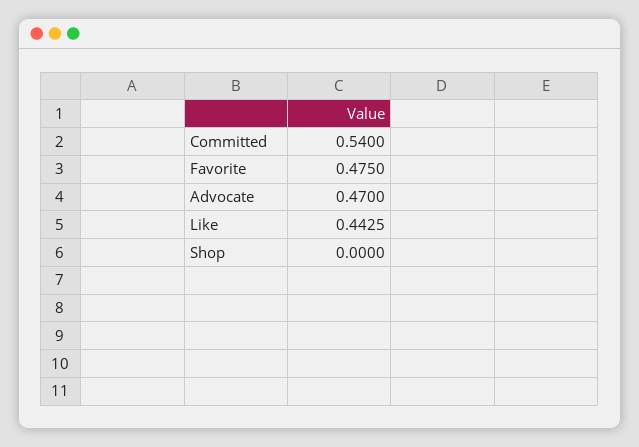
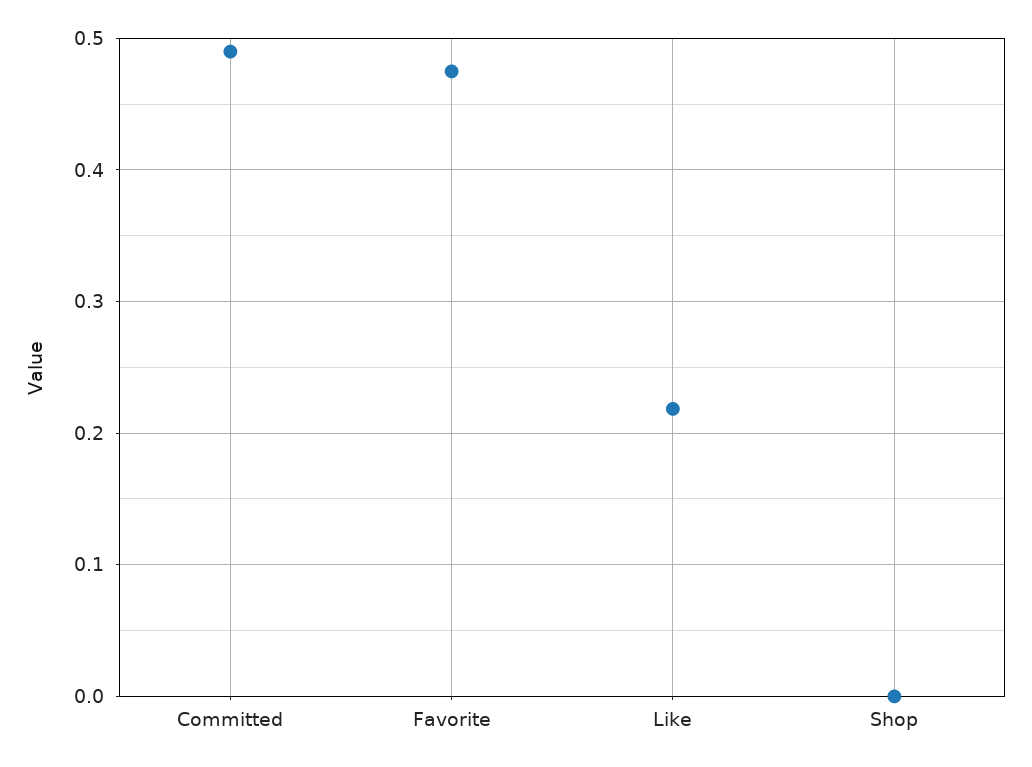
Committed: 0.54 -> 0.49
Advocate: 0.47 -> none
Like: 0.4425 -> 0.22

